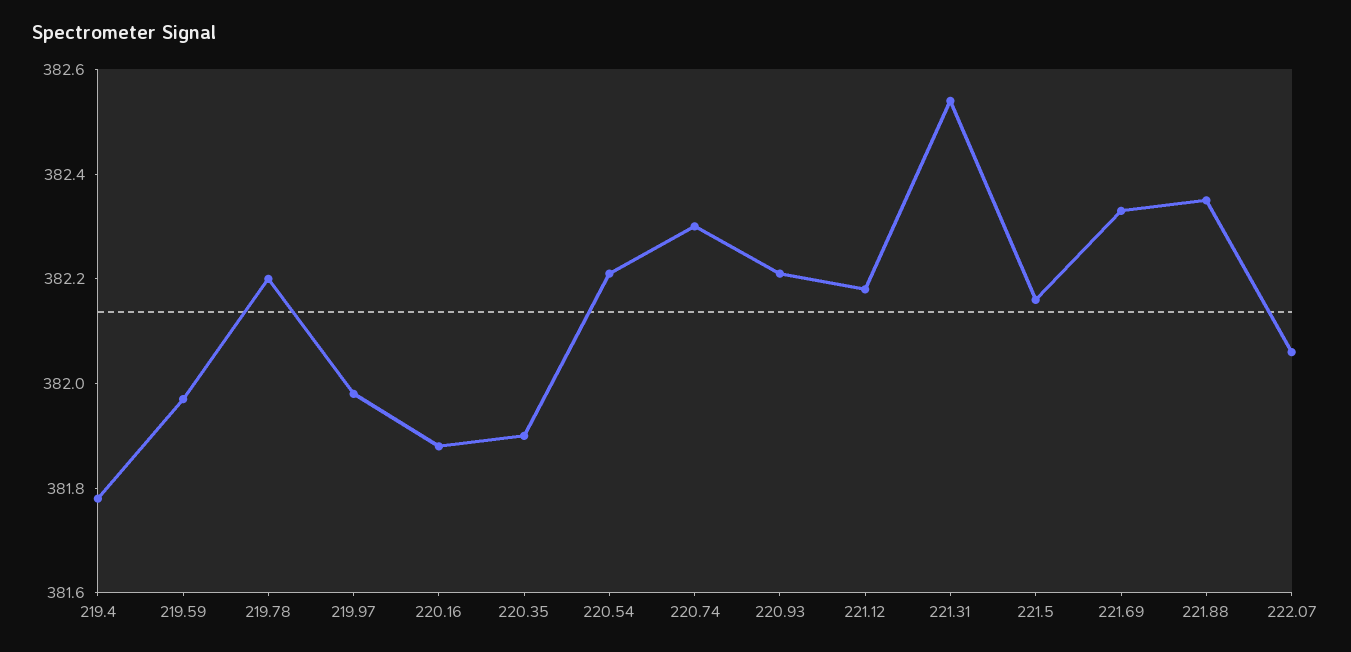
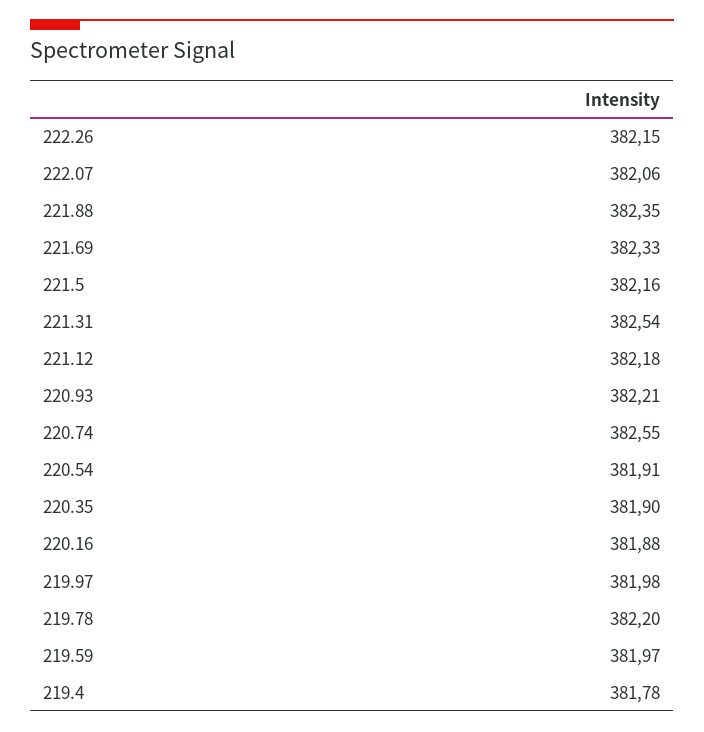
220.54: 382.2 -> 381.91
220.74: 382.3 -> 382.55
222.26: none -> 382.15

